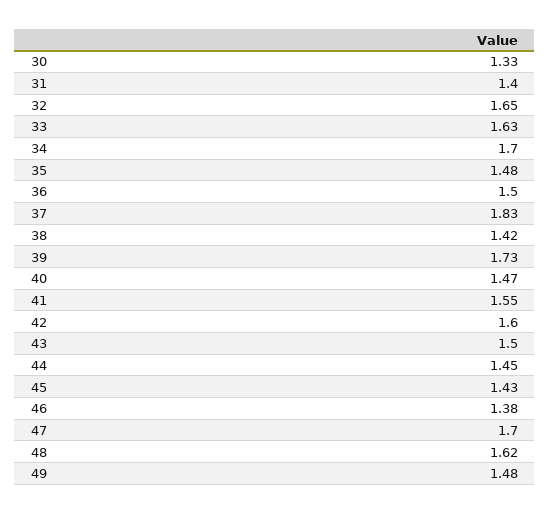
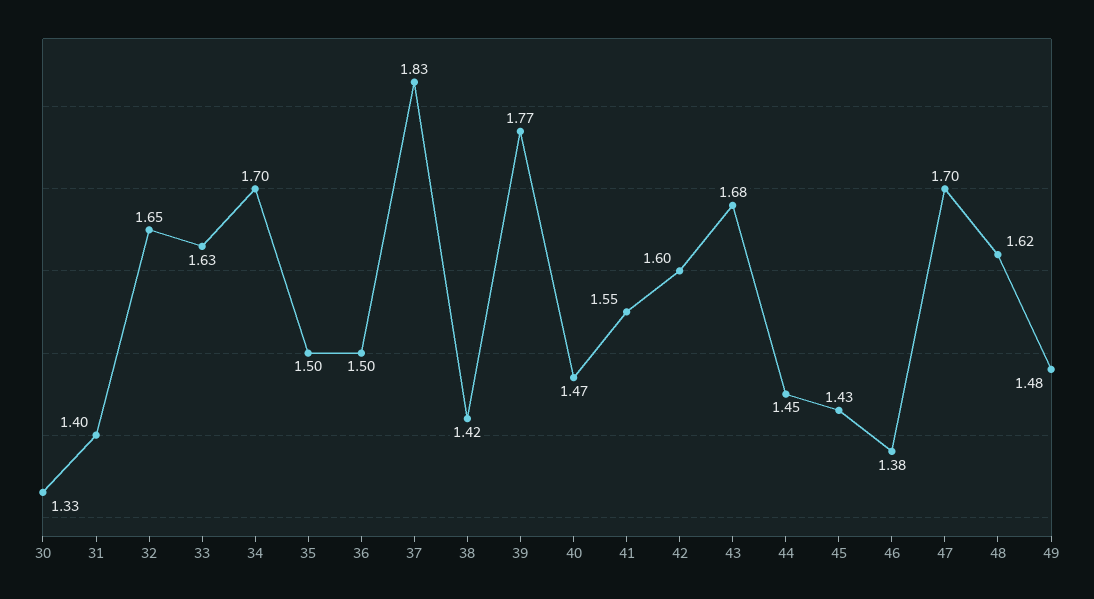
35: 1.48 -> 1.5
39: 1.73 -> 1.77
43: 1.5 -> 1.68

